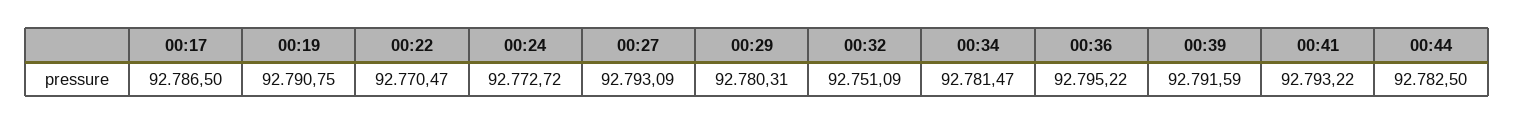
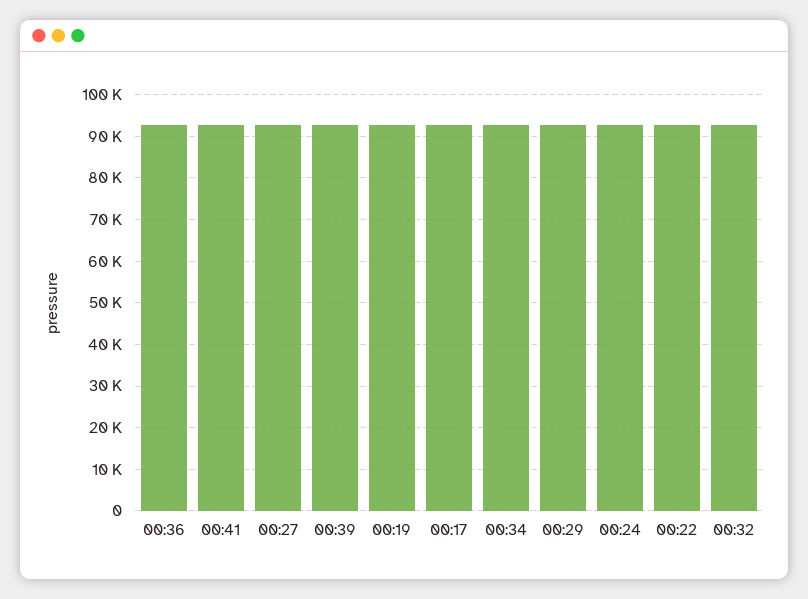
00:44: 92782.5 -> none

